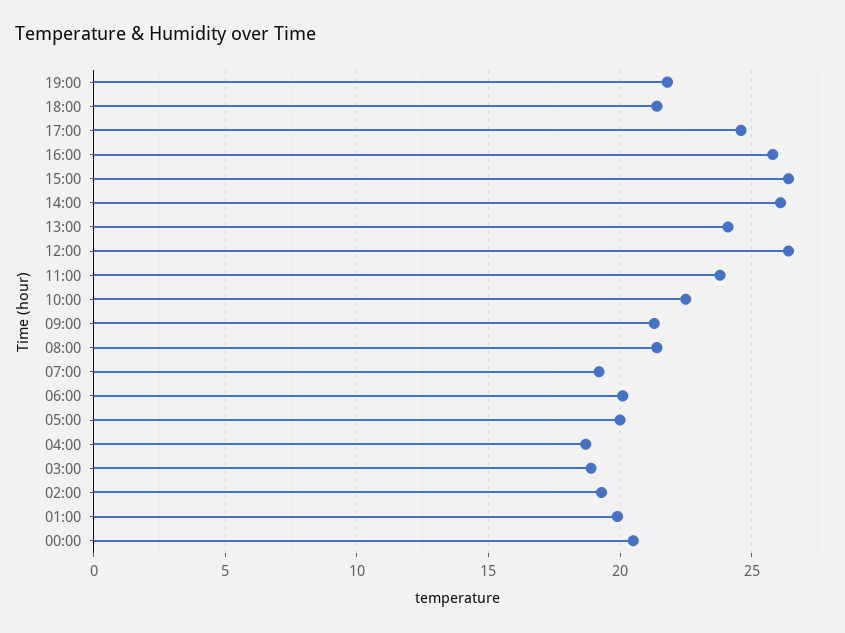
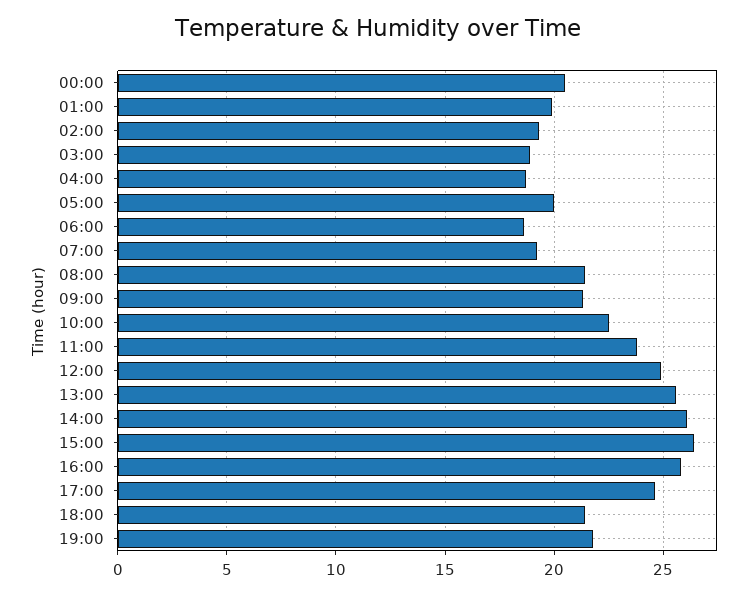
13:00: 24 -> 25.5
12:00: 26.5 -> 25
06:00: 20 -> 18.5

